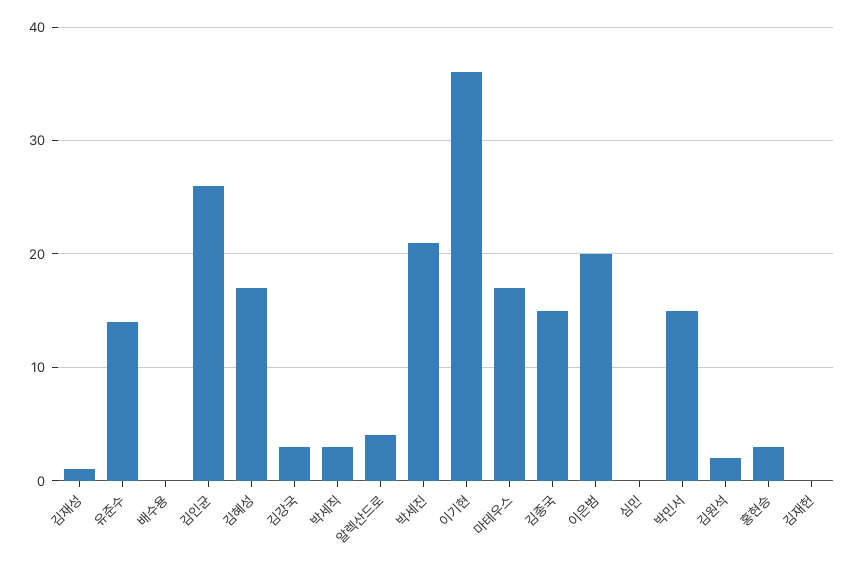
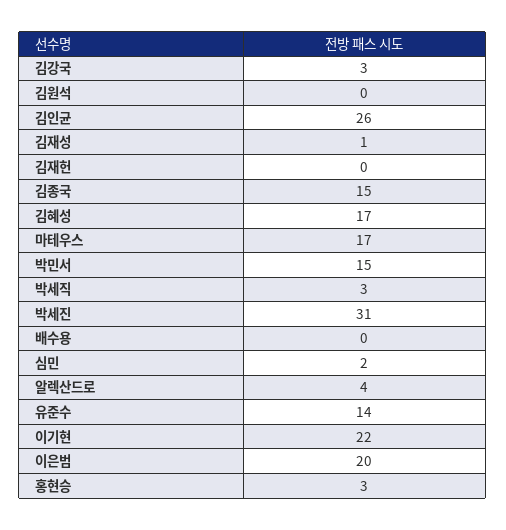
박세진: 21 -> 31
이기현: 36 -> 22
심민: 0 -> 2
김원석: 2 -> 0

